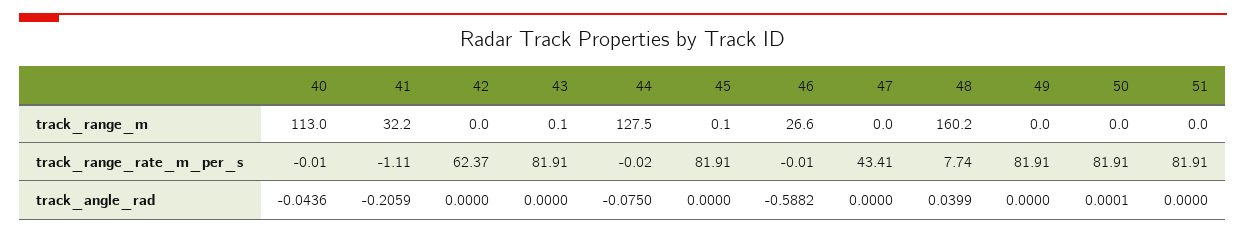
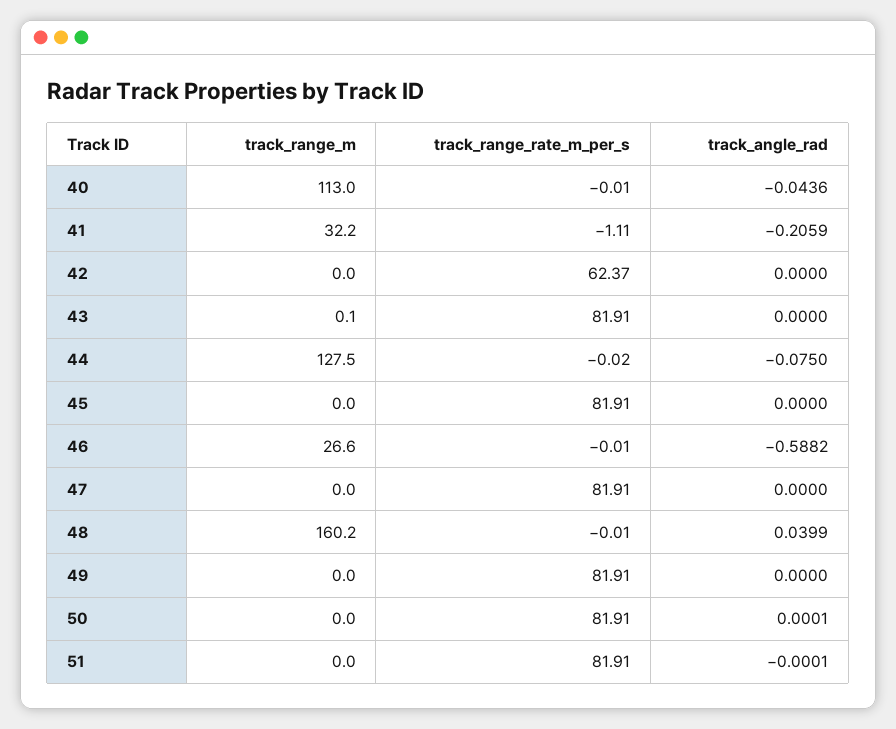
45, track_range_m: 0.1 -> 0
47, track_range_rate_m_per_s: 43.41 -> 81.91
48, track_range_rate_m_per_s: 7.74 -> -0.01
51, track_angle_rad: 0 -> -0.0001

